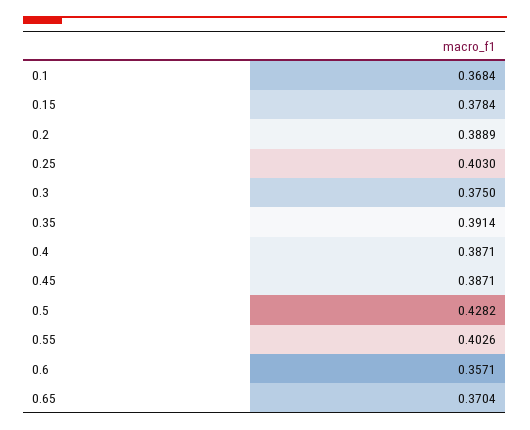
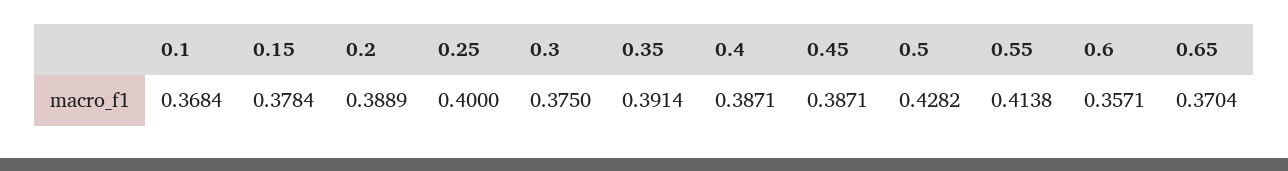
0.25: 0.403 -> 0.4
0.55: 0.4026 -> 0.4138

